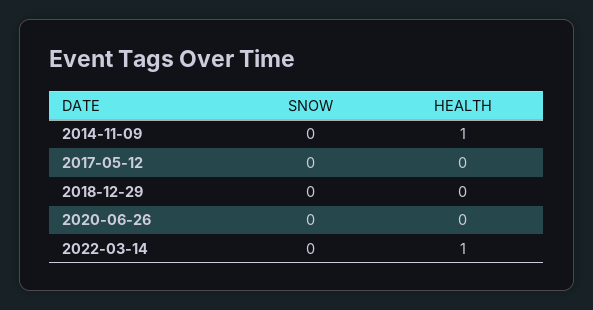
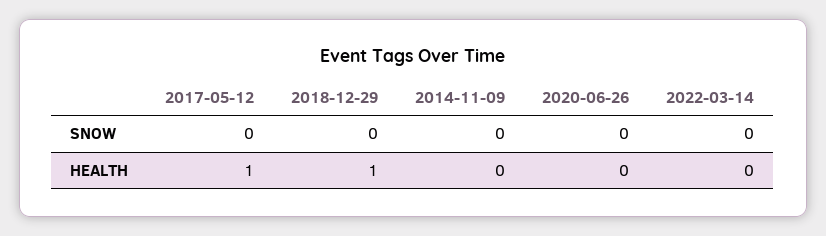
HEALTH, 2014-11-09: 1 -> 0
HEALTH, 2017-05-12: 0 -> 1
HEALTH, 2018-12-29: 0 -> 1
HEALTH, 2022-03-14: 1 -> 0

